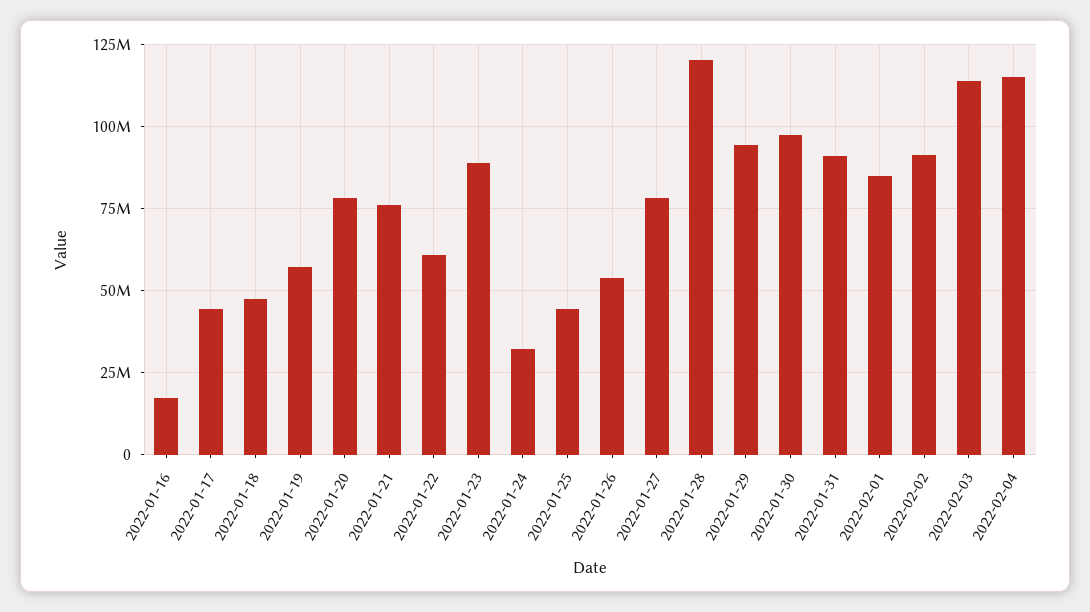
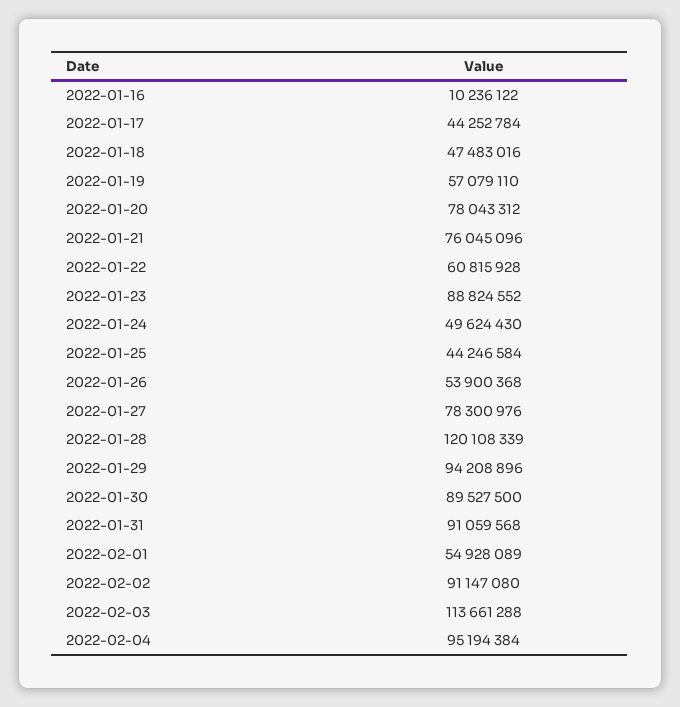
2022-01-16: 17500000 -> 10236122
2022-01-24: 32500000 -> 49624430
2022-01-30: 97500000 -> 89527500
2022-02-01: 85000000 -> 54928089
2022-02-04: 115000000 -> 95194384

